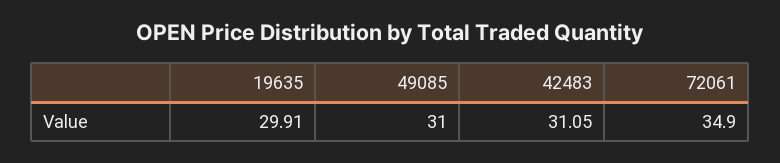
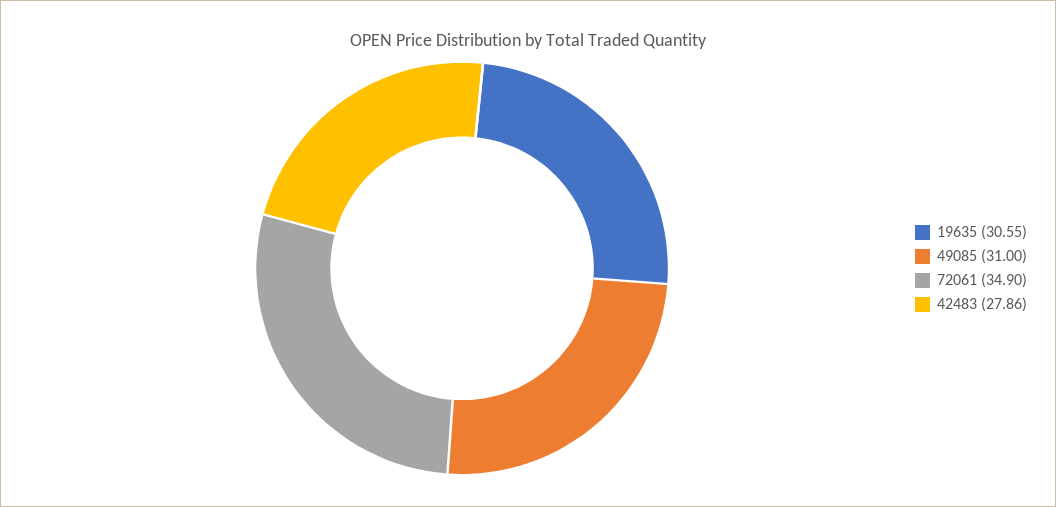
19635: 29.91 -> 30.55
42483: 31.05 -> 27.86

